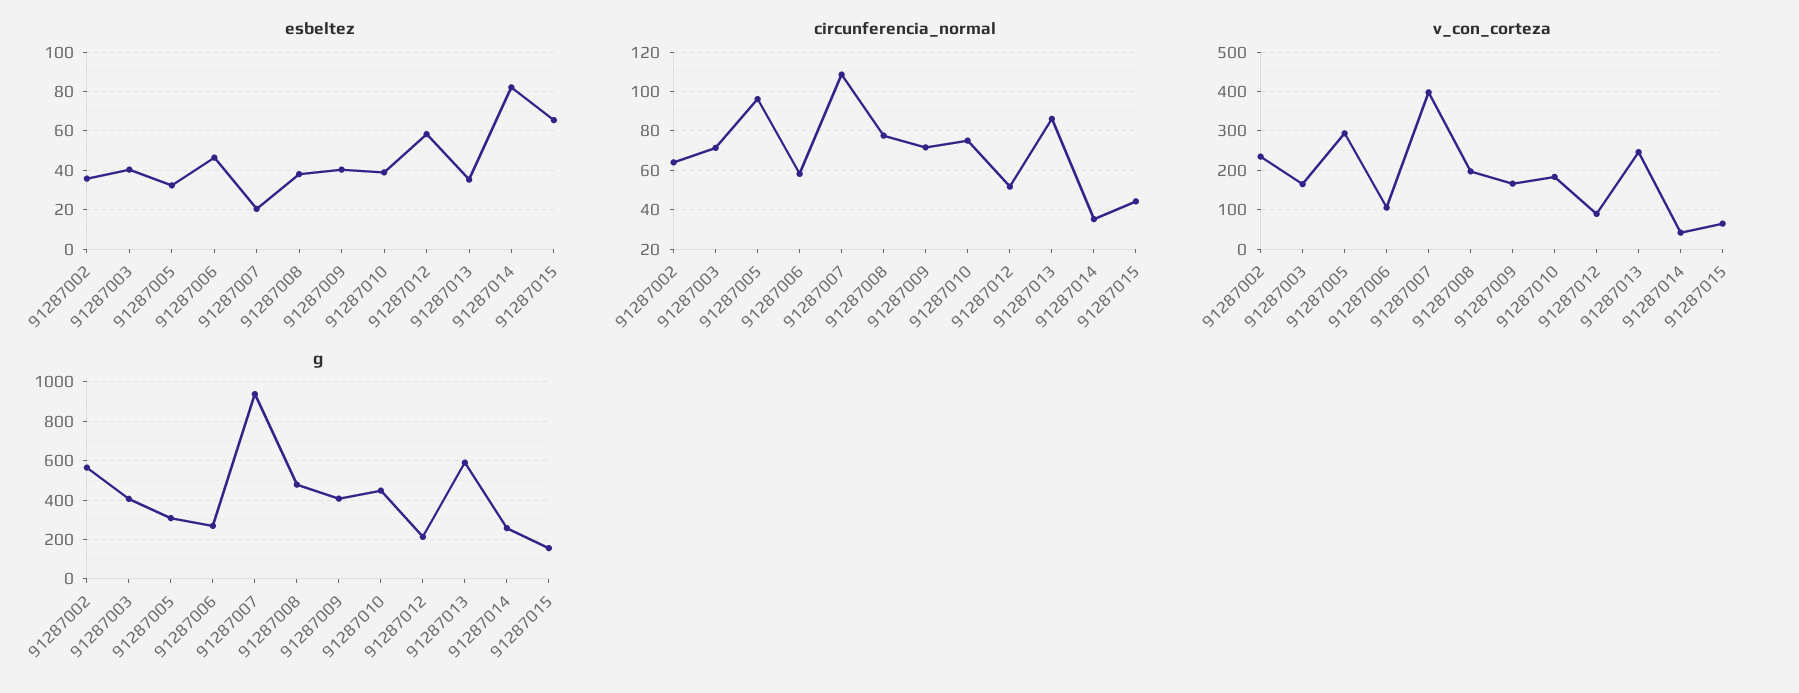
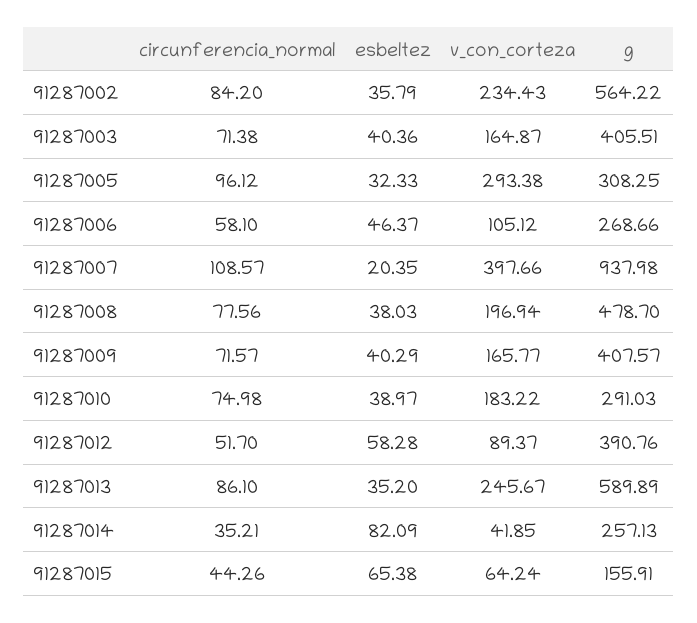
circunferencia_normal, 91287002: 65 -> 84.2
g, 91287010: 450 -> 291.03
g, 91287012: 200 -> 390.76

